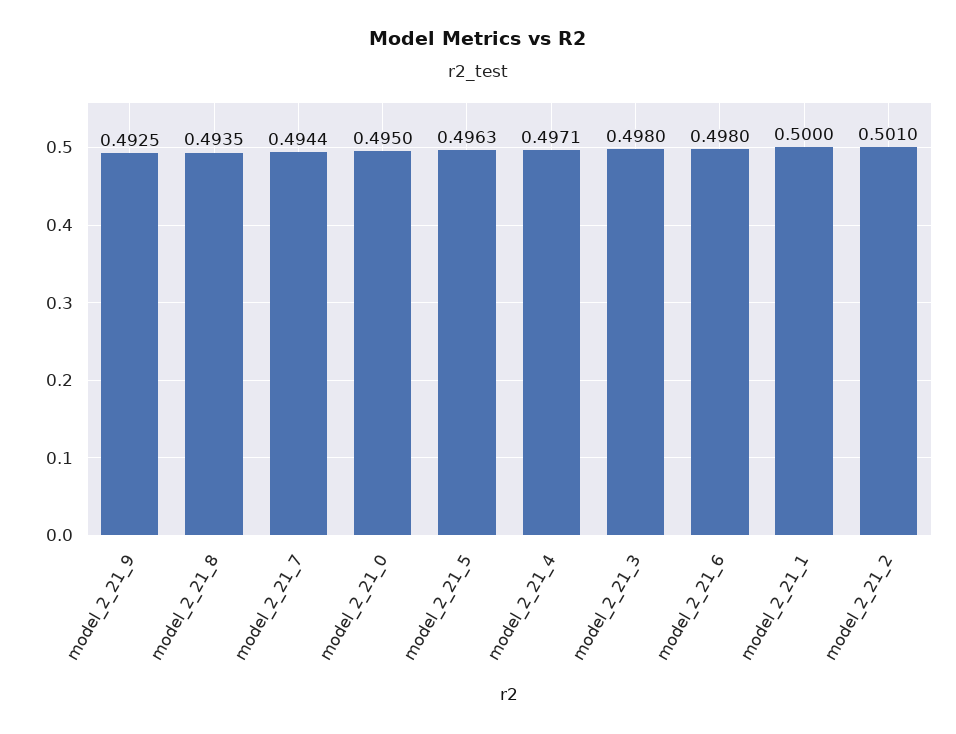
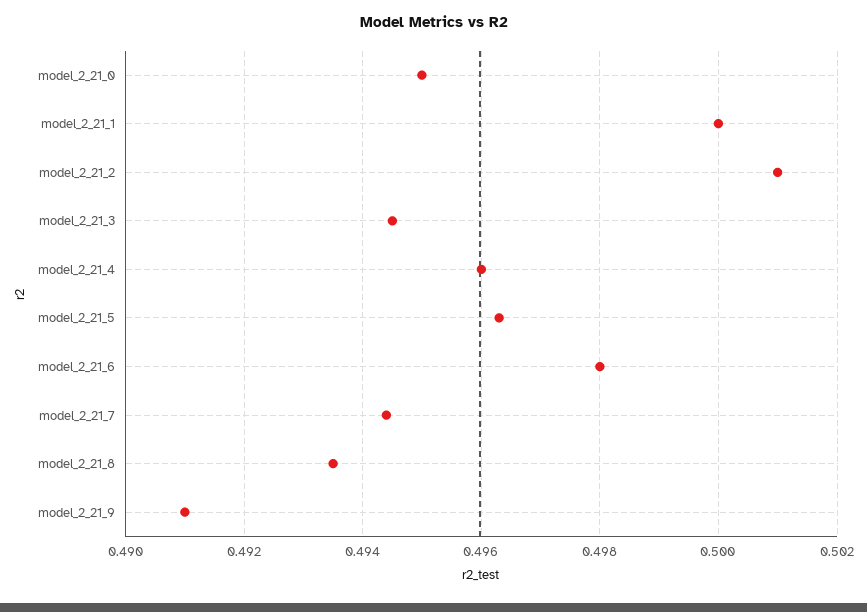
model_2_21_9: 0.4925 -> 0.491
model_2_21_4: 0.4971 -> 0.496
model_2_21_3: 0.498 -> 0.4945

